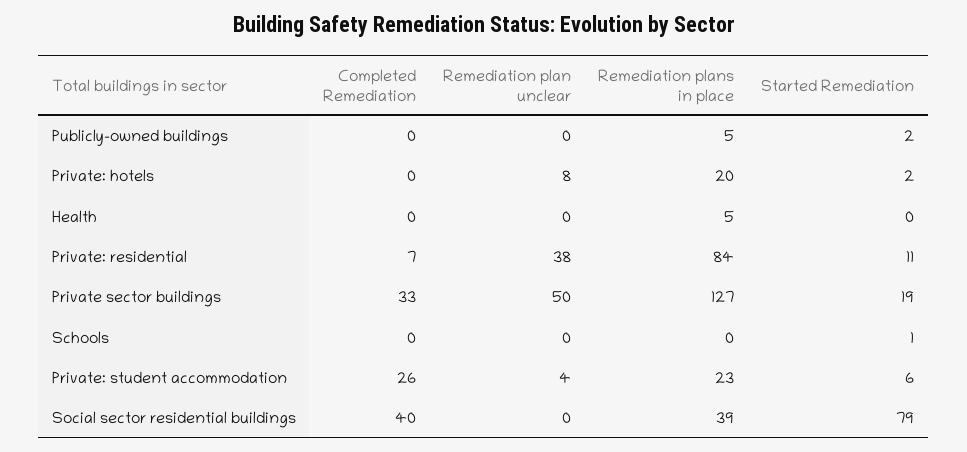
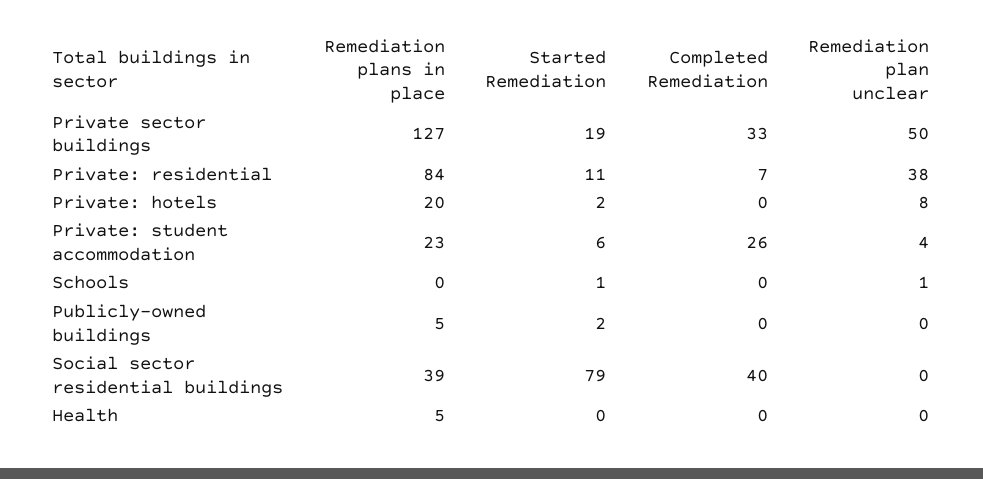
Remediation plan unclear, Schools: 0 -> 1

